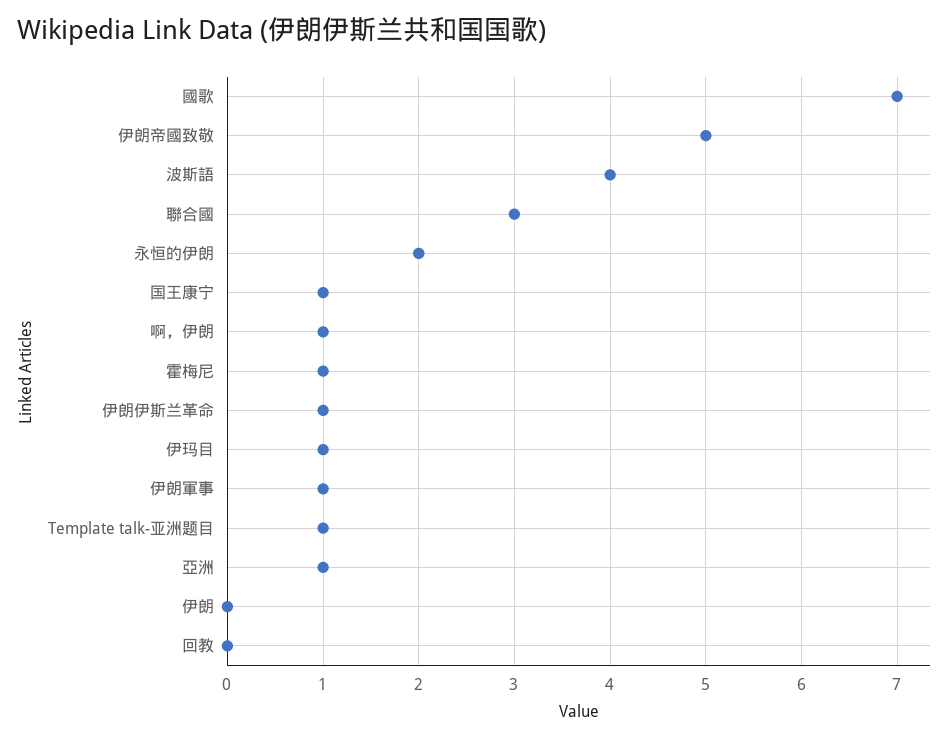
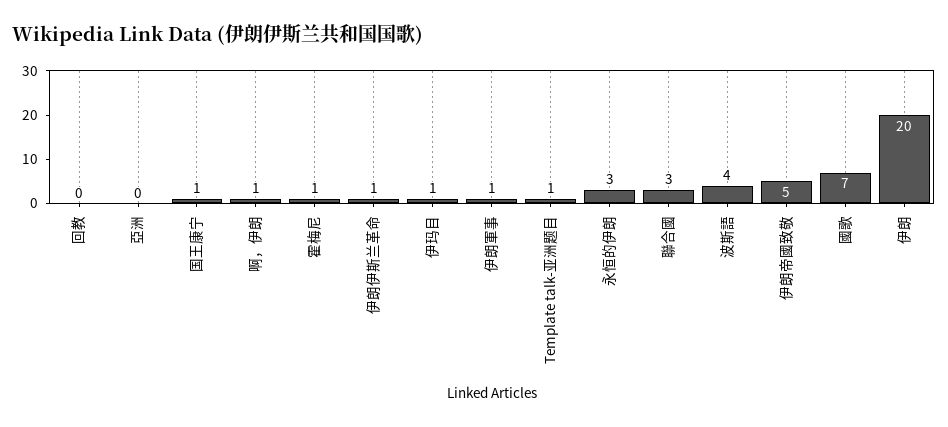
永恒的伊朗: 2 -> 3
亞洲: 1 -> 0
伊朗: 0 -> 20

